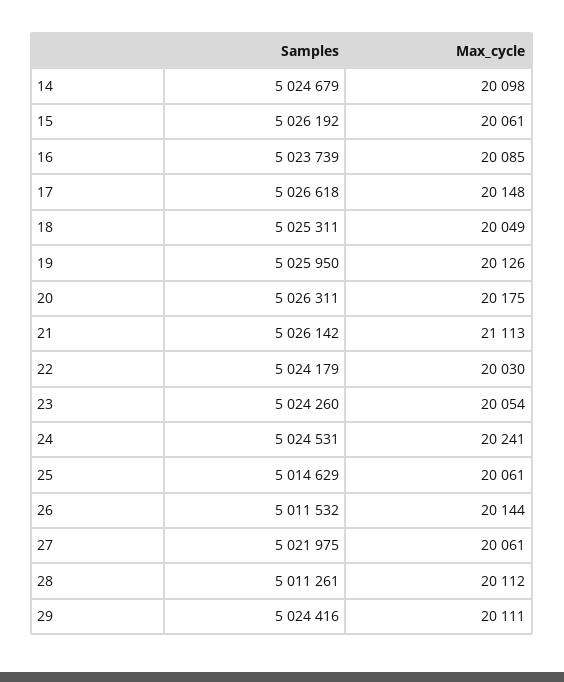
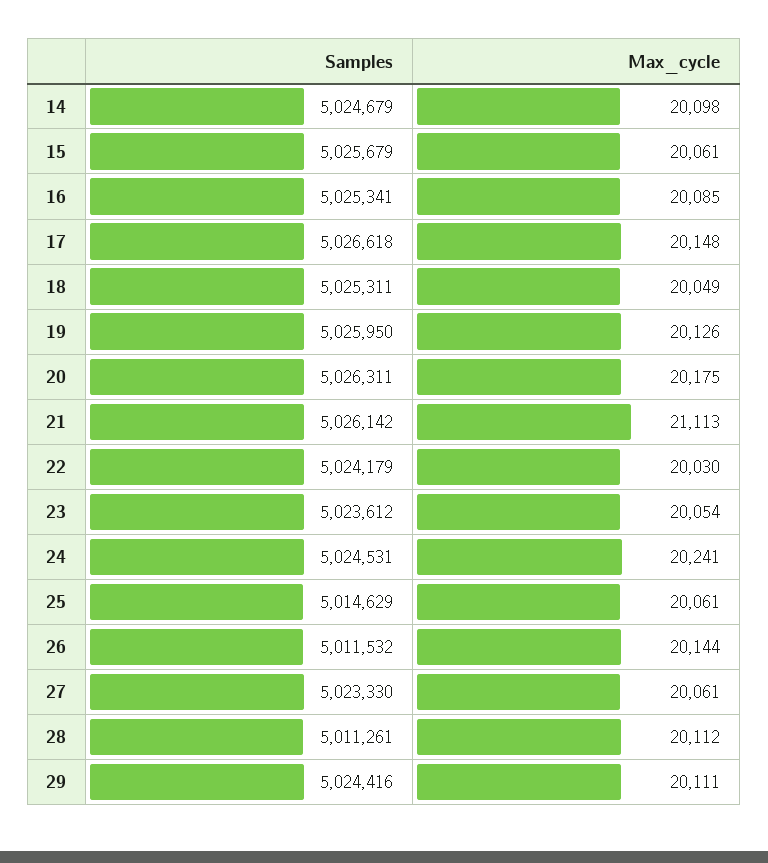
Samples, 15: 5026192 -> 5025679
Samples, 16: 5023739 -> 5025341
Samples, 23: 5024260 -> 5023612
Samples, 27: 5021975 -> 5023330

